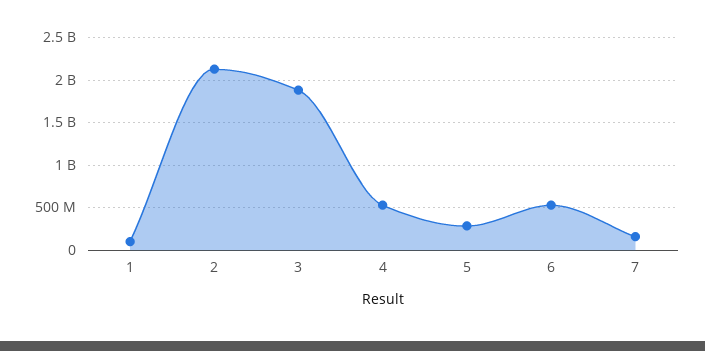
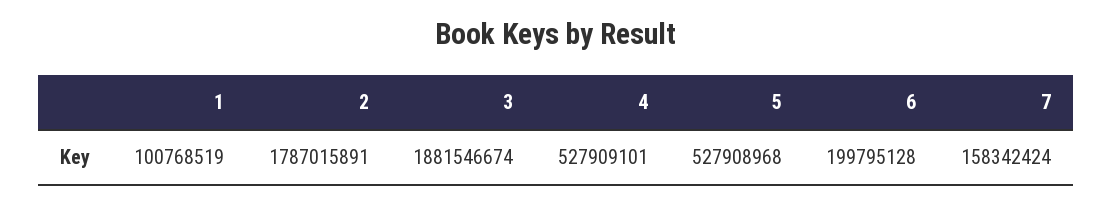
2: 2100000000 -> 1787015891
5: 300000000 -> 527908968
6: 500000000 -> 199795128

